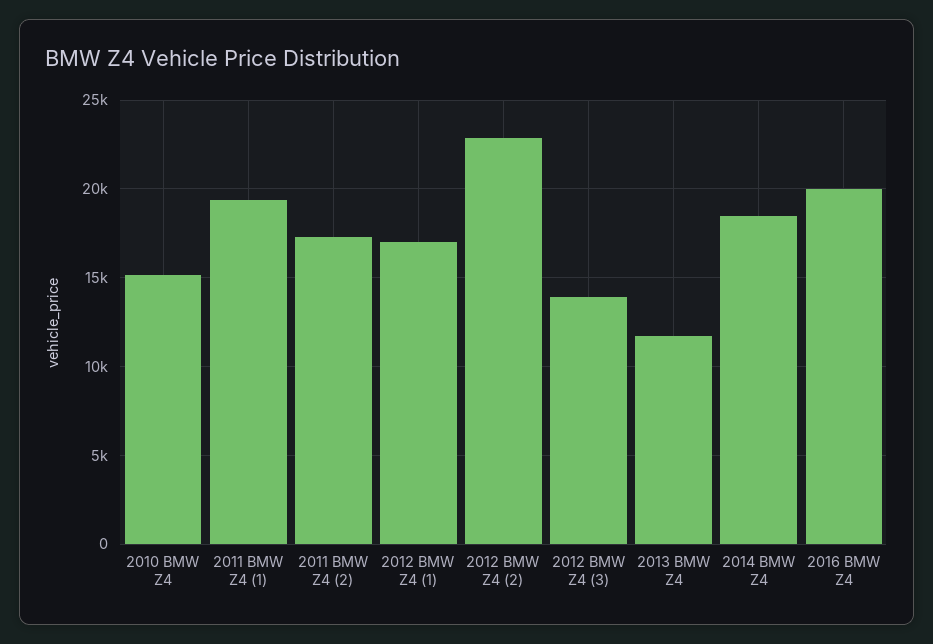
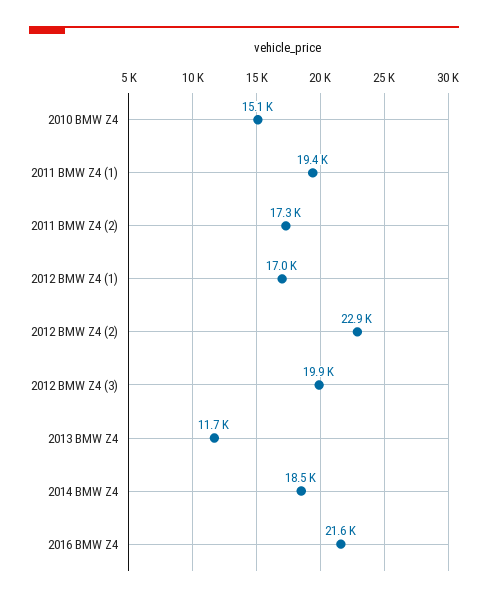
2012 BMW Z4 (3): 14000 -> 19900
2016 BMW Z4: 20000 -> 21600

